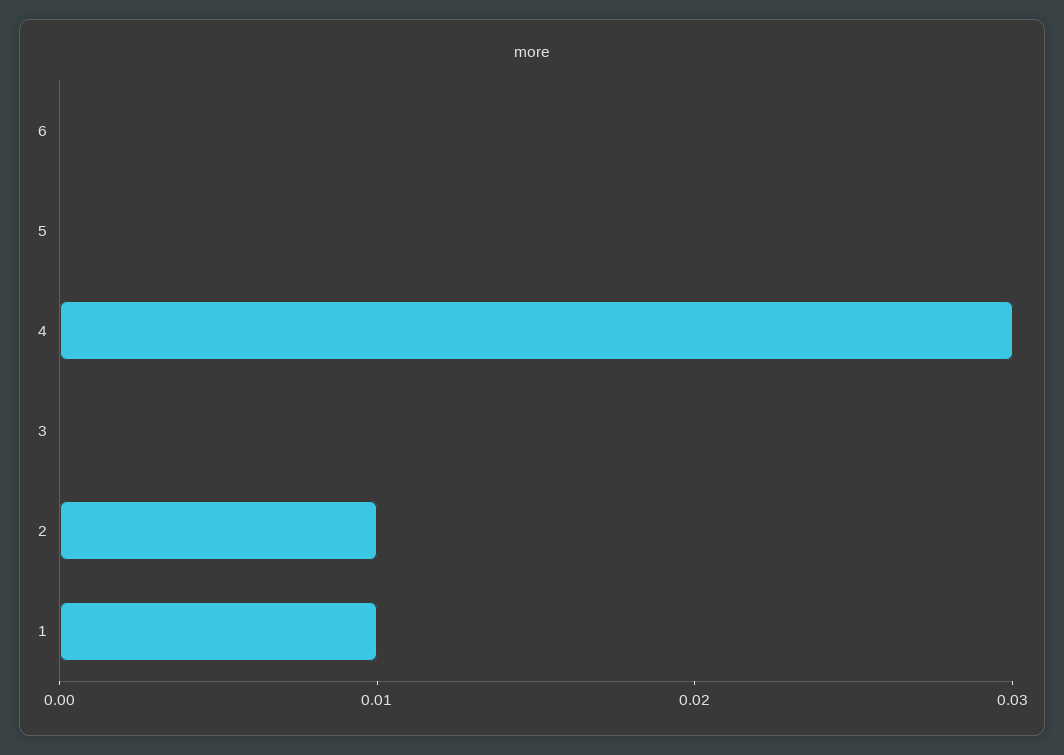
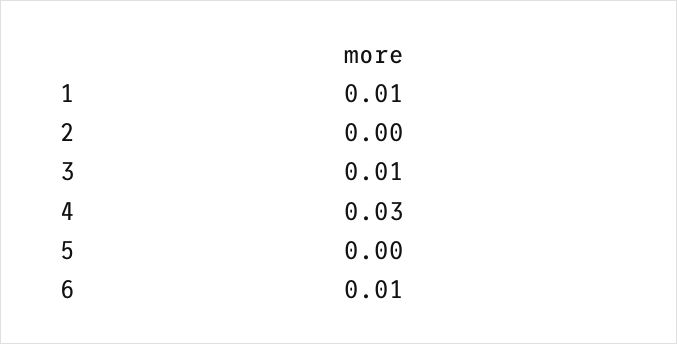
6: 0 -> 0.01
3: 0 -> 0.01
2: 0.01 -> 0

